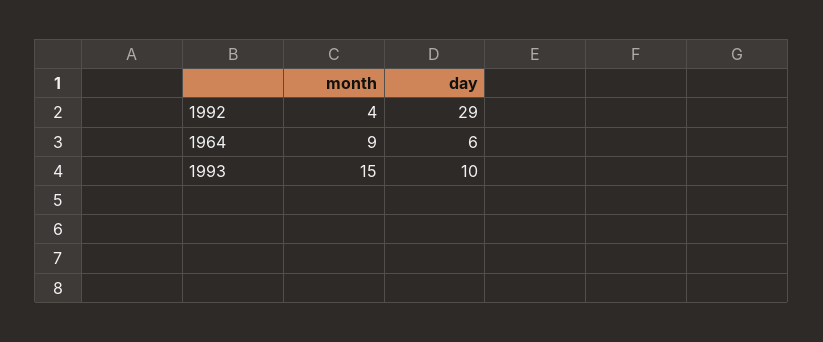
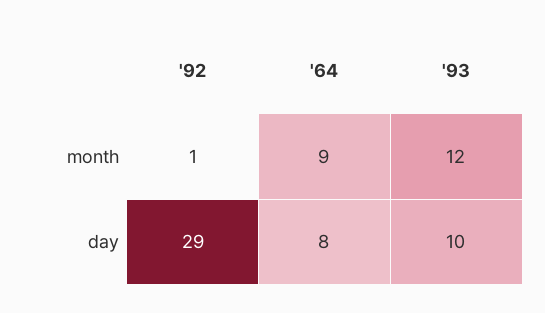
month, 1992: 4 -> 1
day, 1964: 6 -> 8
month, 1993: 15 -> 12

